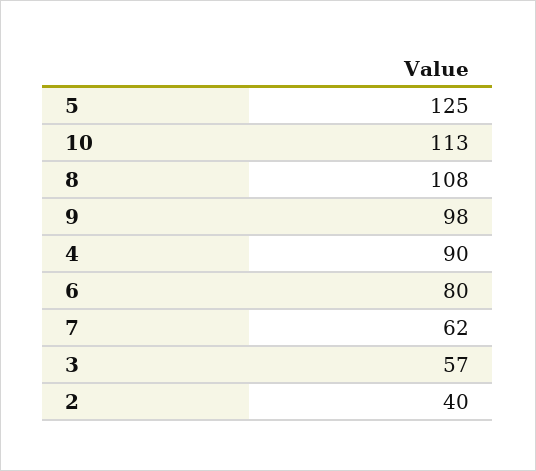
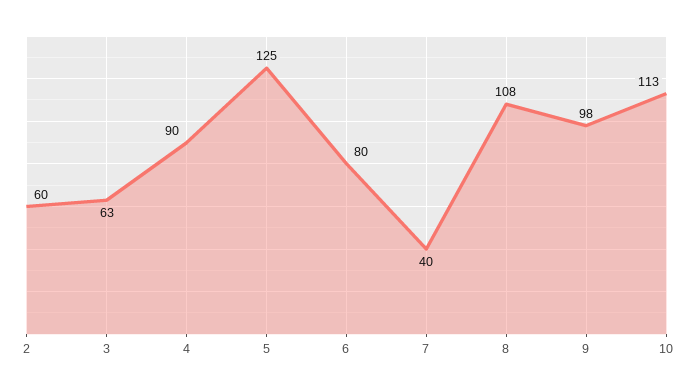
7: 62 -> 40
3: 57 -> 63
2: 40 -> 60

